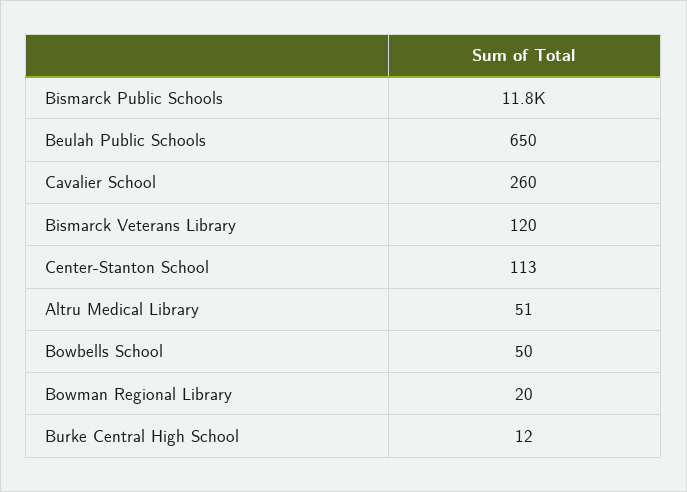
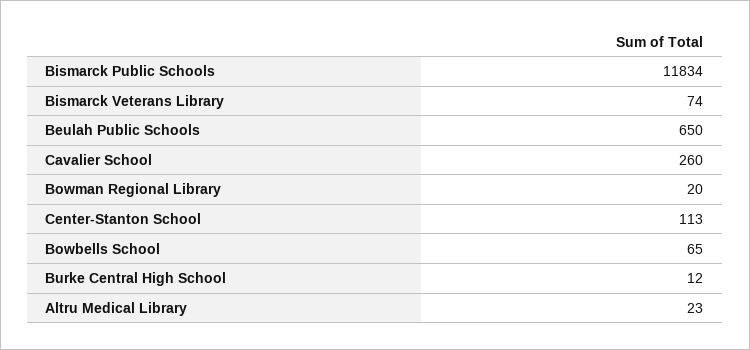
Bismarck Veterans Library: 120 -> 74
Altru Medical Library: 51 -> 23
Bowbells School: 50 -> 65

